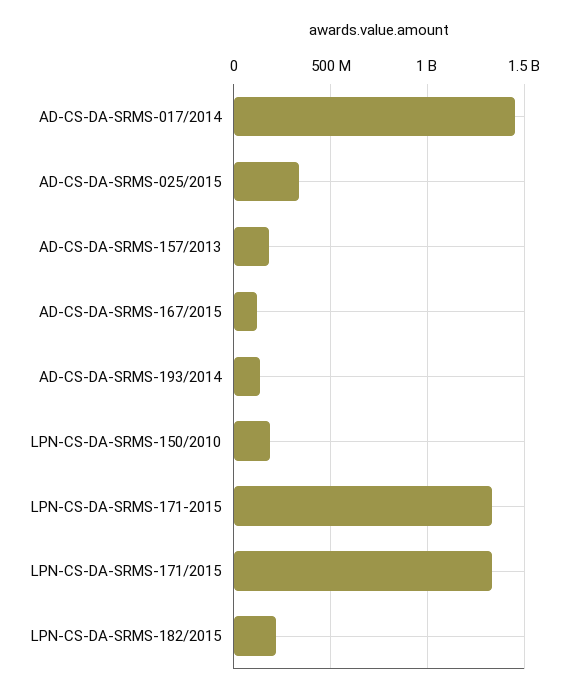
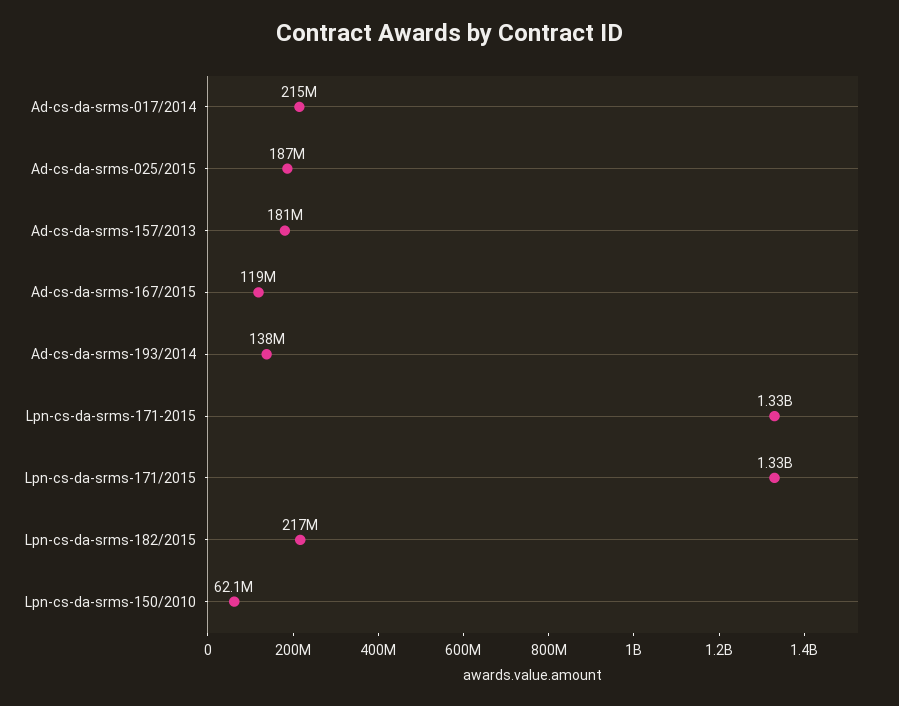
AD-CS-DA-SRMS-017/2014: 1450000000 -> 215000000
AD-CS-DA-SRMS-025/2015: 350000000 -> 187000000
LPN-CS-DA-SRMS-150/2010: 200000000 -> 62100000

